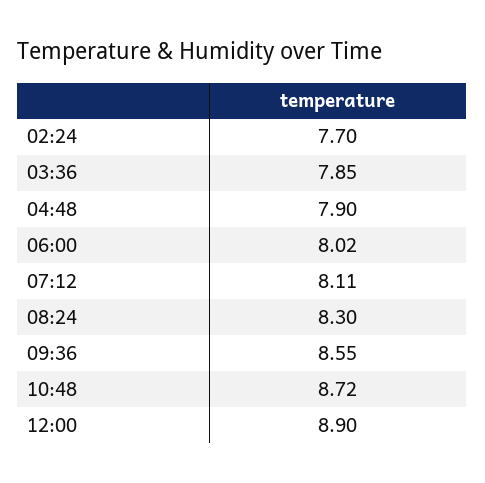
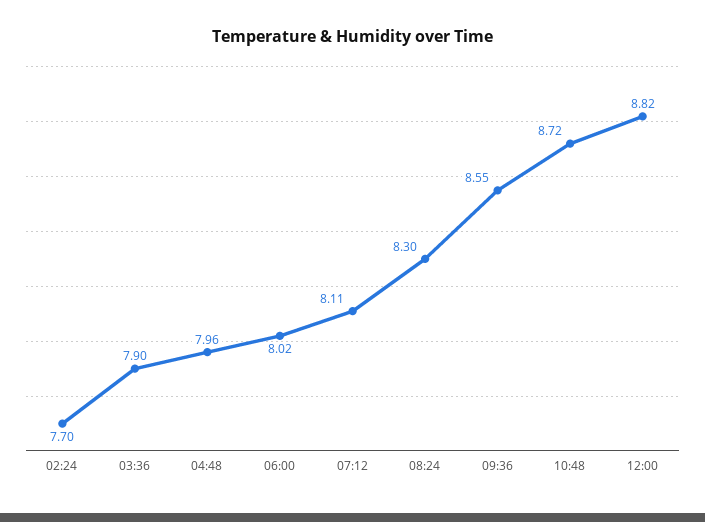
03:36: 7.85 -> 7.9
04:48: 7.9 -> 7.96
12:00: 8.9 -> 8.82

